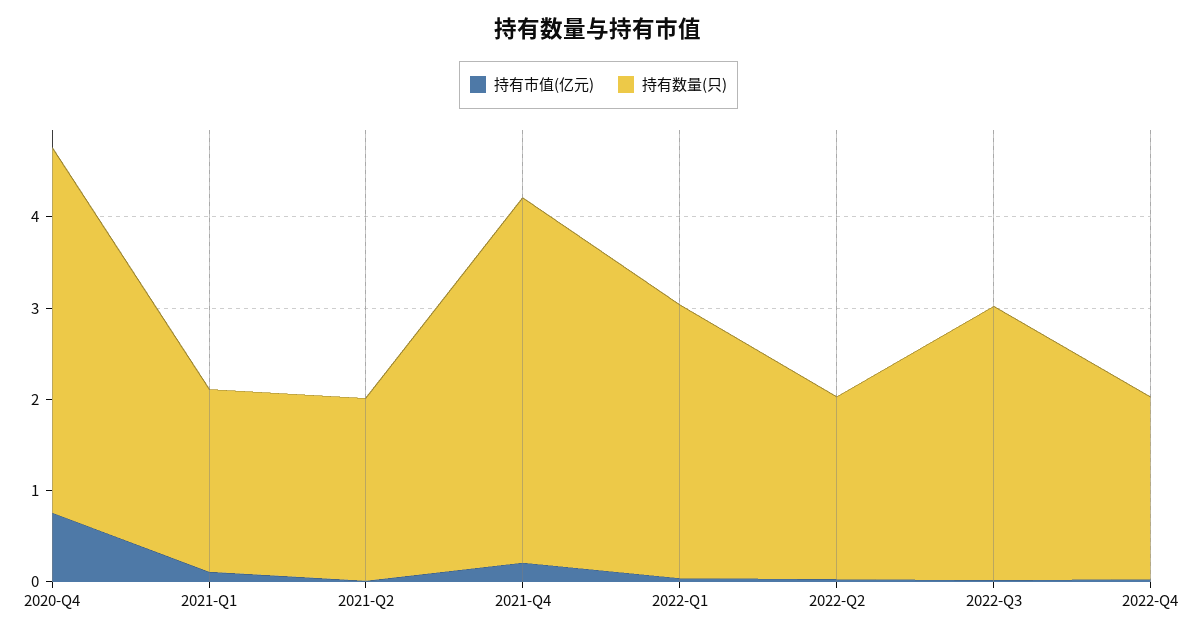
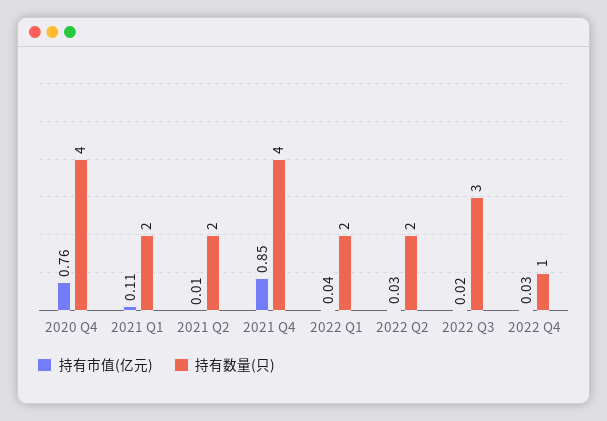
持有市值(亿元), 2021-Q4: 0.2 -> 0.85
持有数量(只), 2022-Q1: 3 -> 2
持有数量(只), 2022-Q4: 2 -> 1

